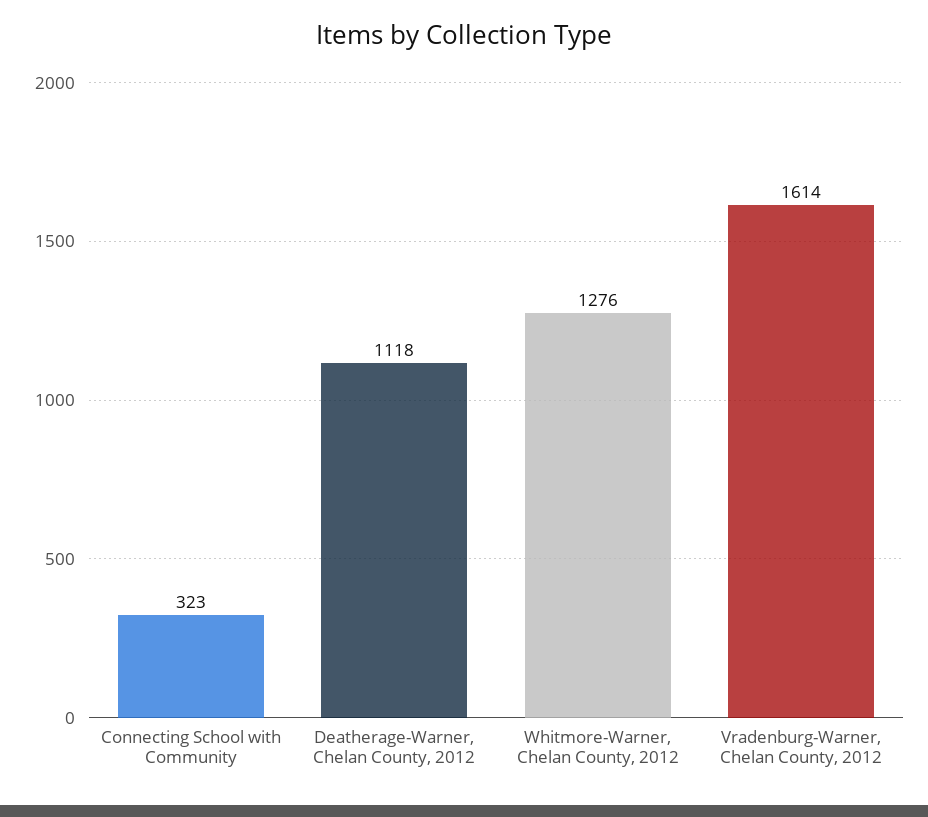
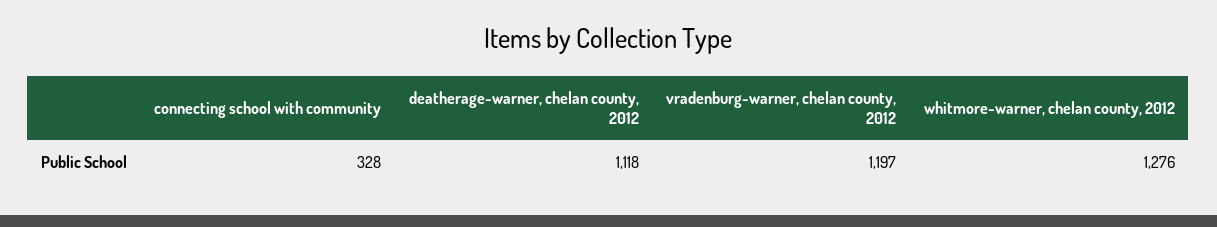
Connecting School with Community: 323 -> 328
Vradenburg-Warner, Chelan County, 2012: 1614 -> 1197

